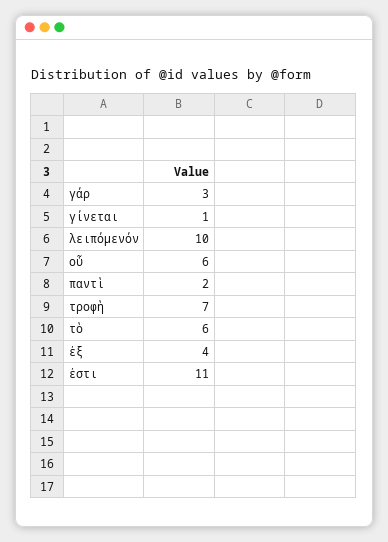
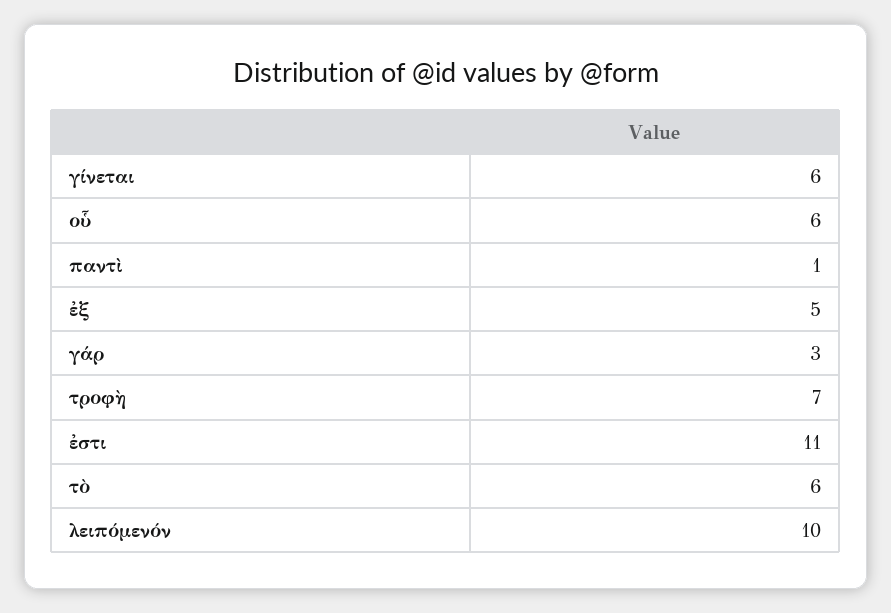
γίνεται: 1 -> 6
παντὶ: 2 -> 1
ἐξ: 4 -> 5

